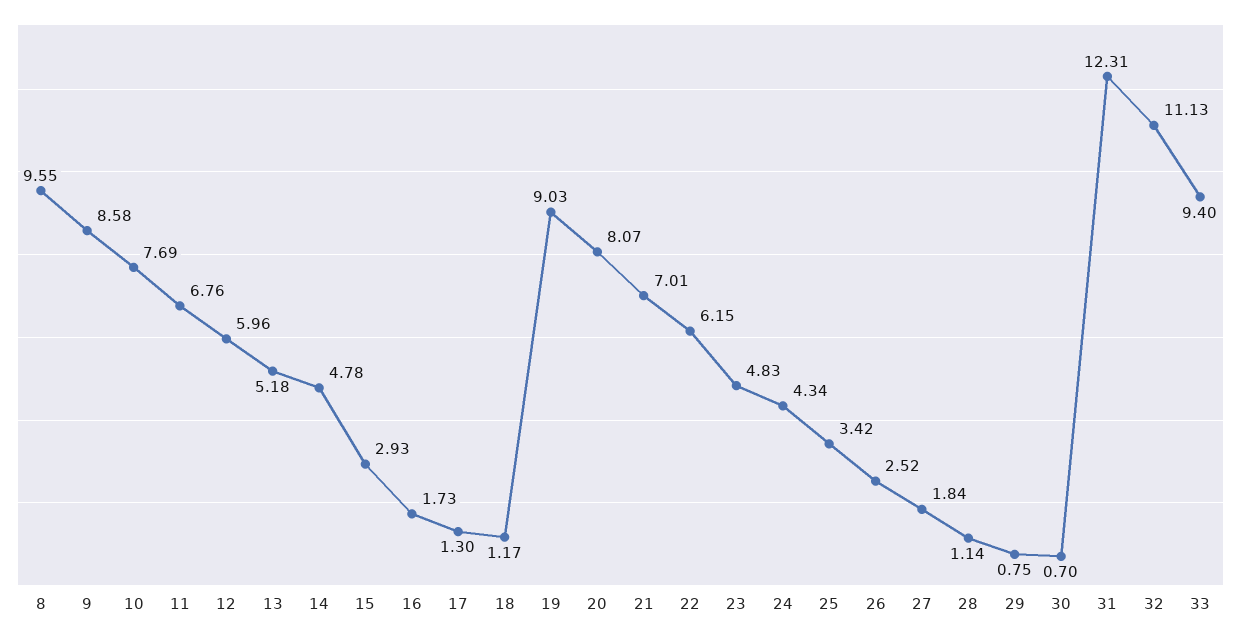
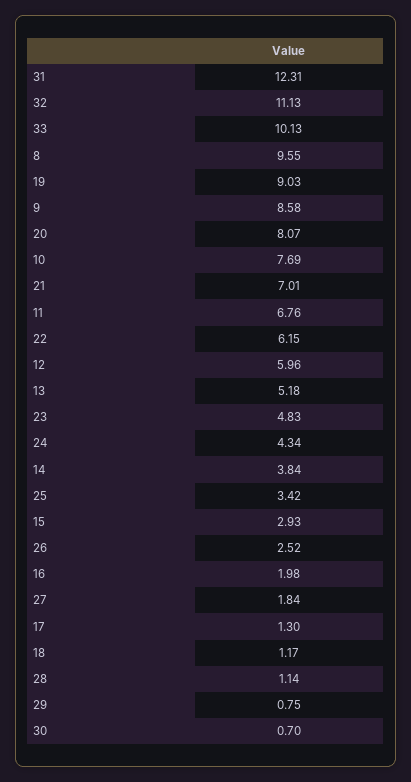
14: 4.78 -> 3.84
16: 1.73 -> 1.98
33: 9.4 -> 10.13

